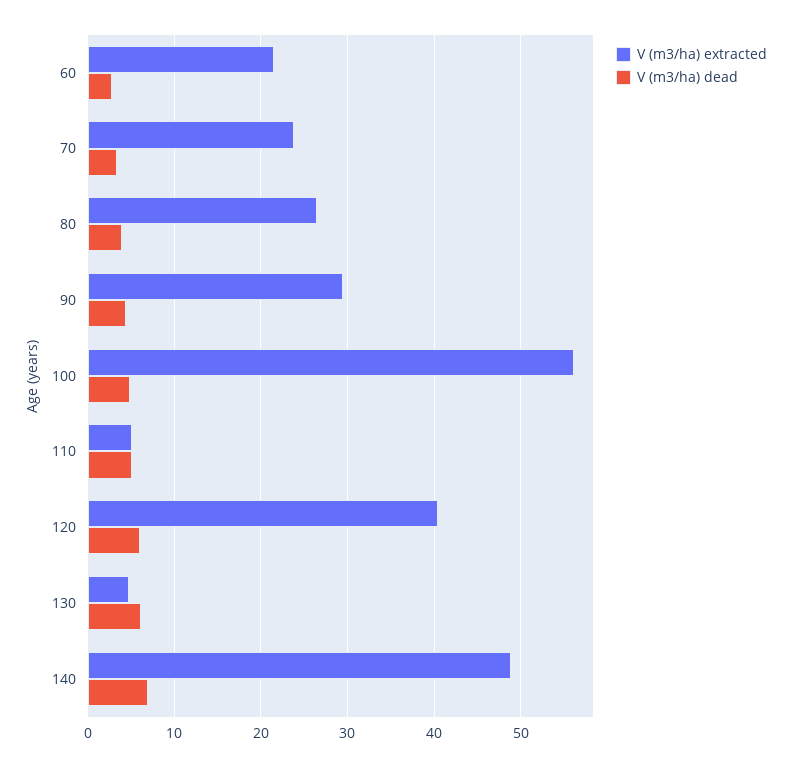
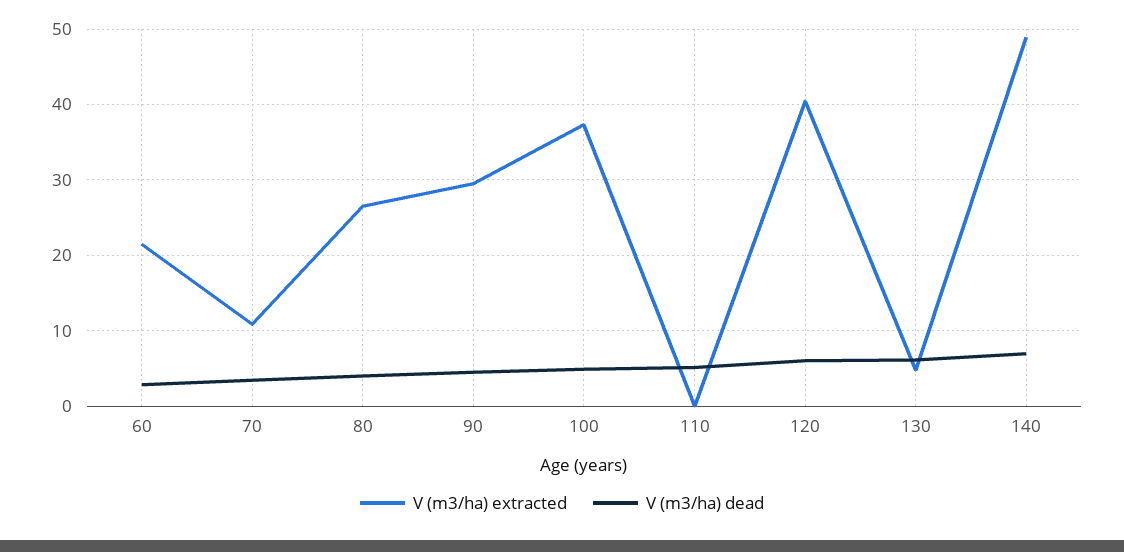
V (m3/ha) extracted, 70: 24 -> 11
V (m3/ha) extracted, 100: 56 -> 37
V (m3/ha) extracted, 110: 5 -> 0

